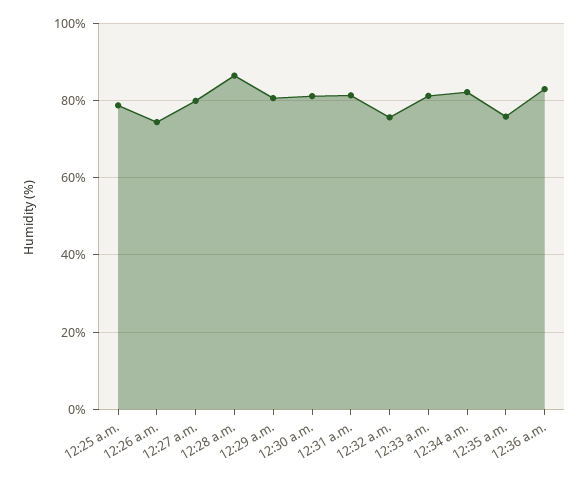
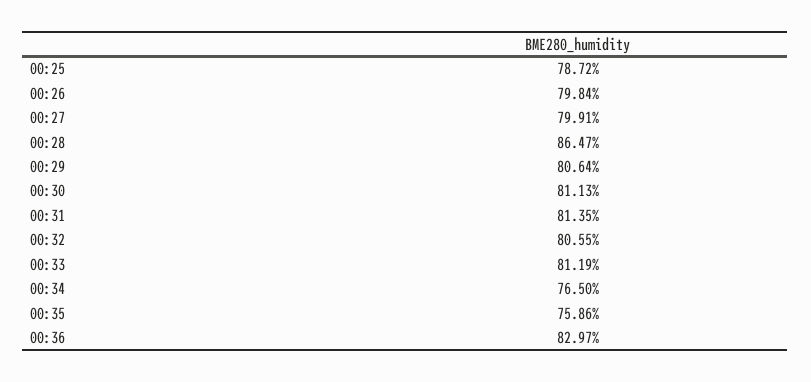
12:26 a.m.: 74 -> 79.84
12:32 a.m.: 76 -> 80.55
12:34 a.m.: 82 -> 76.5

